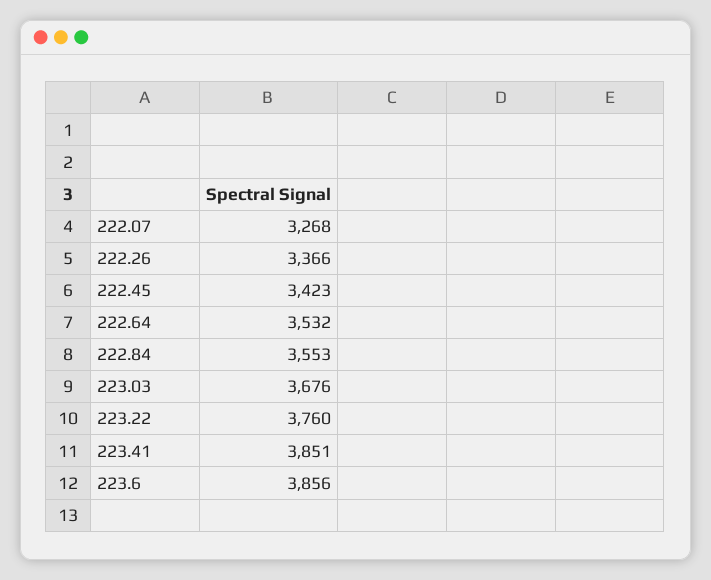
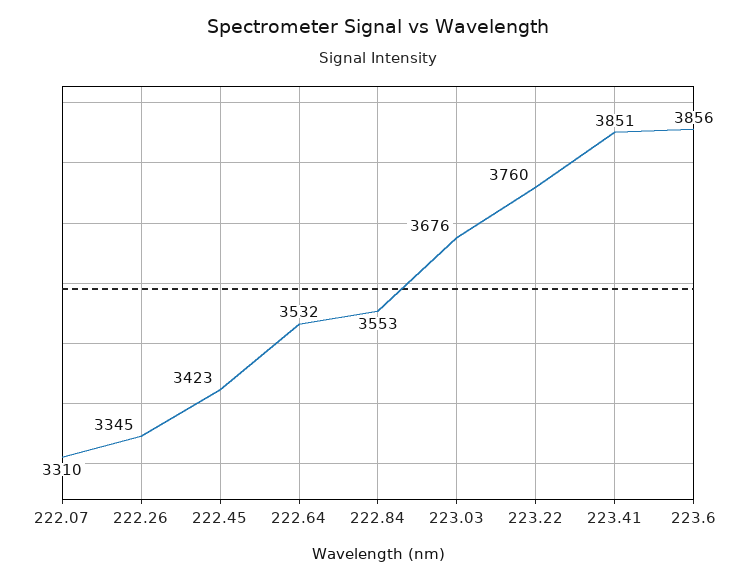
222.07: 3268 -> 3310
222.26: 3366 -> 3345

